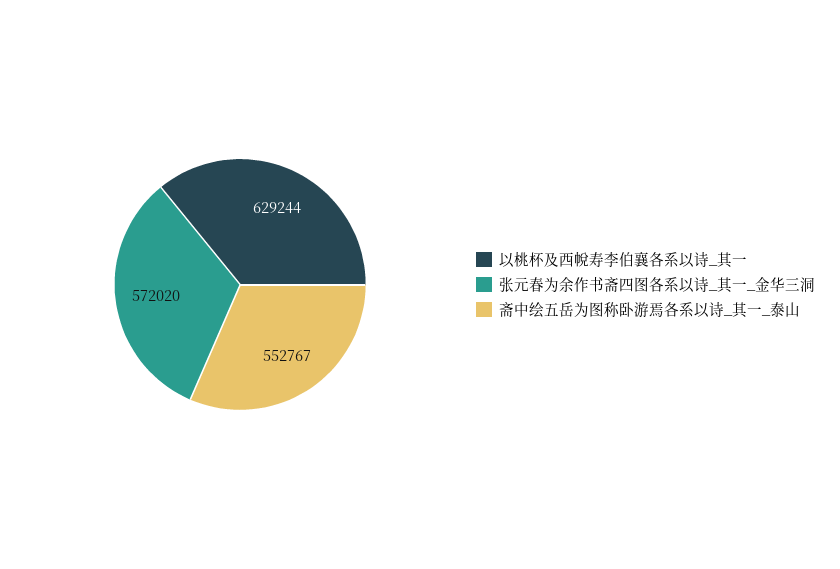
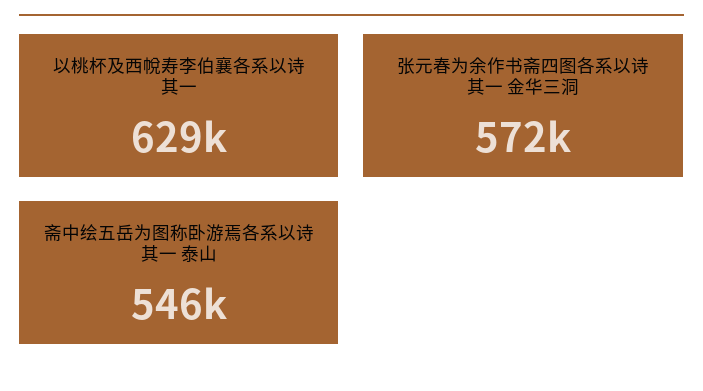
斋中绘五岳为图称卧游焉各系以诗_其一_泰山: 552767 -> 546000

